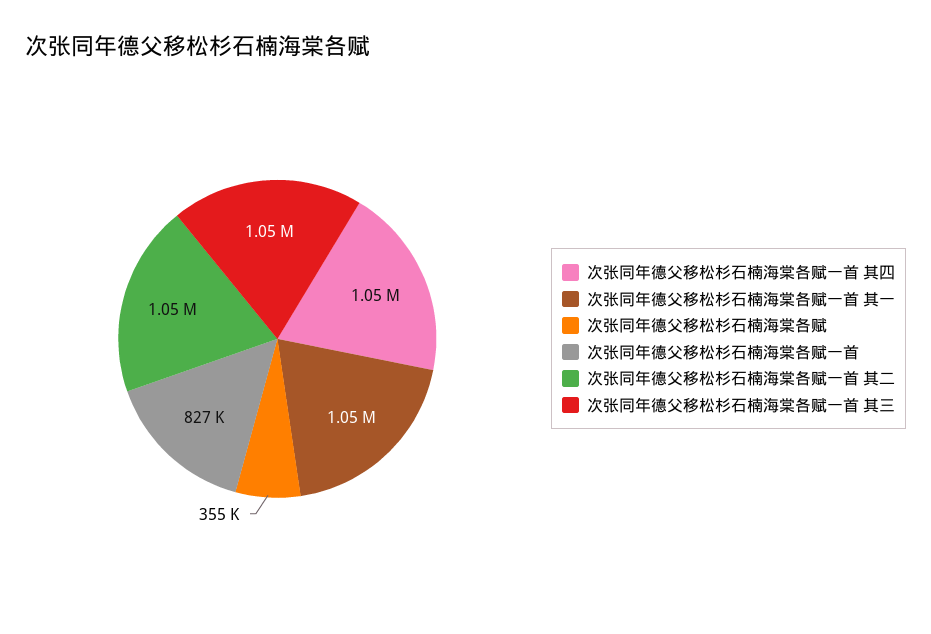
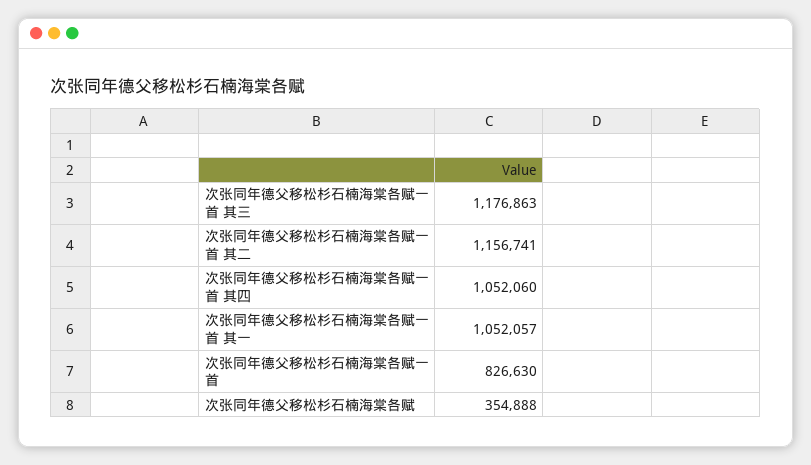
次张同年德父移松杉石楠海棠各赋一首 其二: 1050000 -> 1156741
次张同年德父移松杉石楠海棠各赋一首 其三: 1050000 -> 1176863

